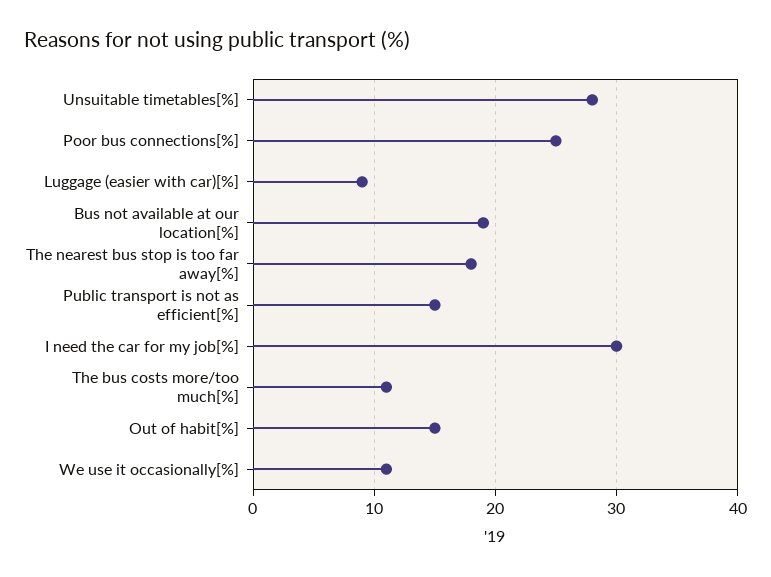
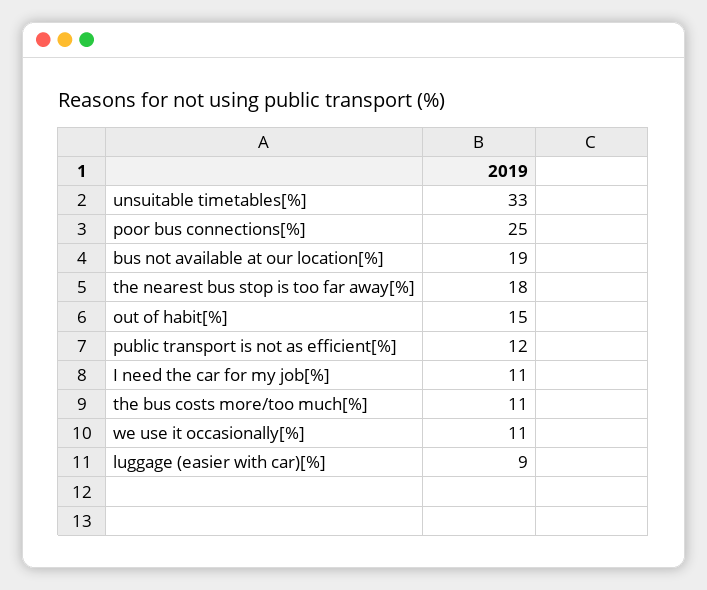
Unsuitable timetables[%]: 28 -> 33
Public transport is not as efficient[%]: 15 -> 12
I need the car for my job[%]: 30 -> 11

